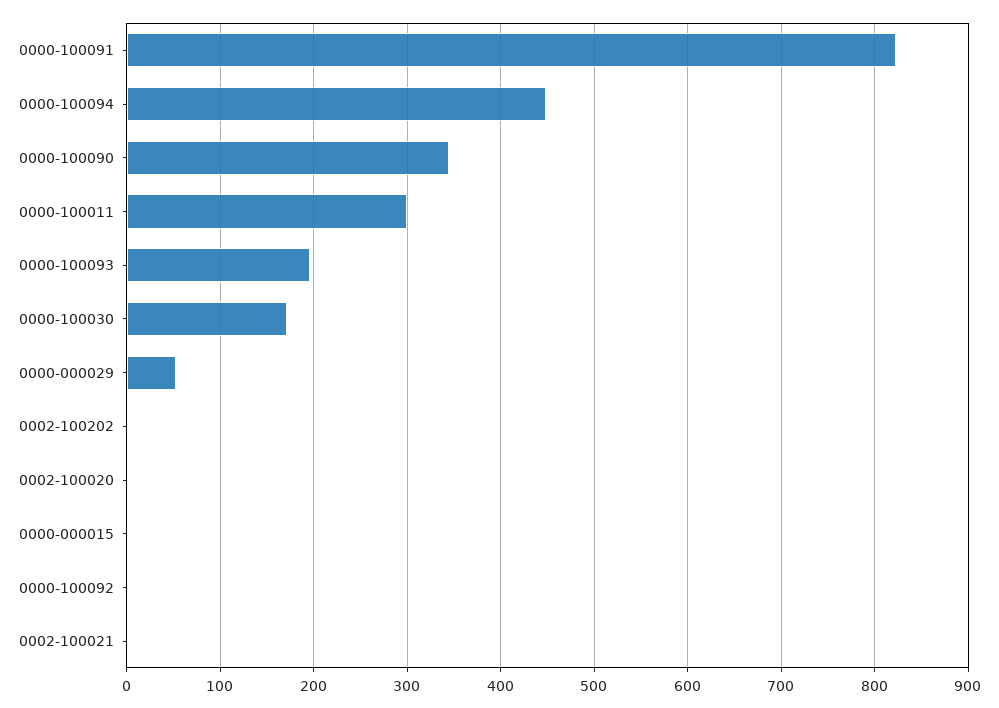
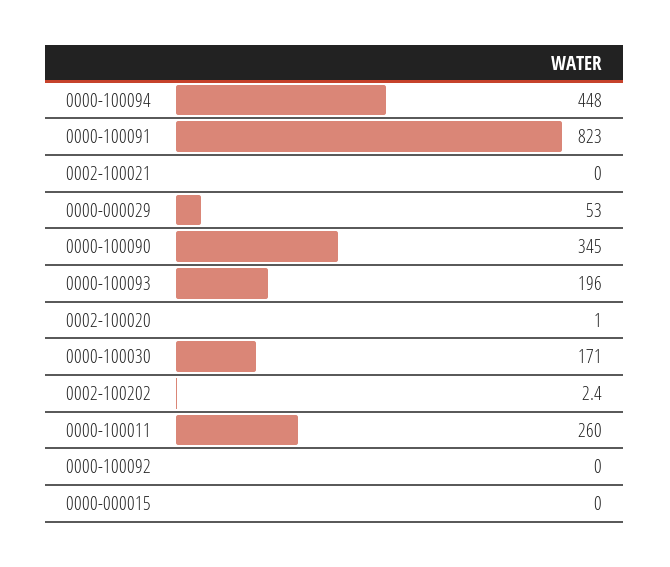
0000-100011: 300 -> 260

